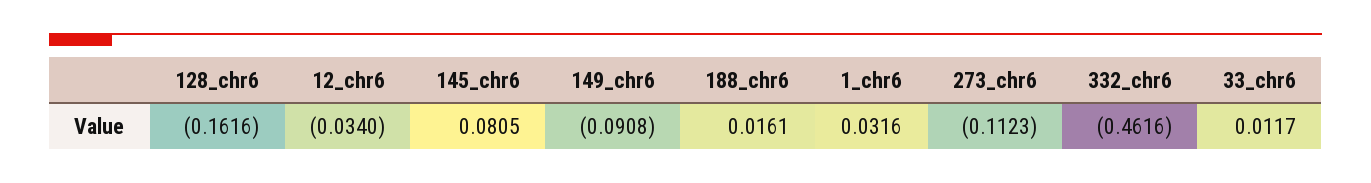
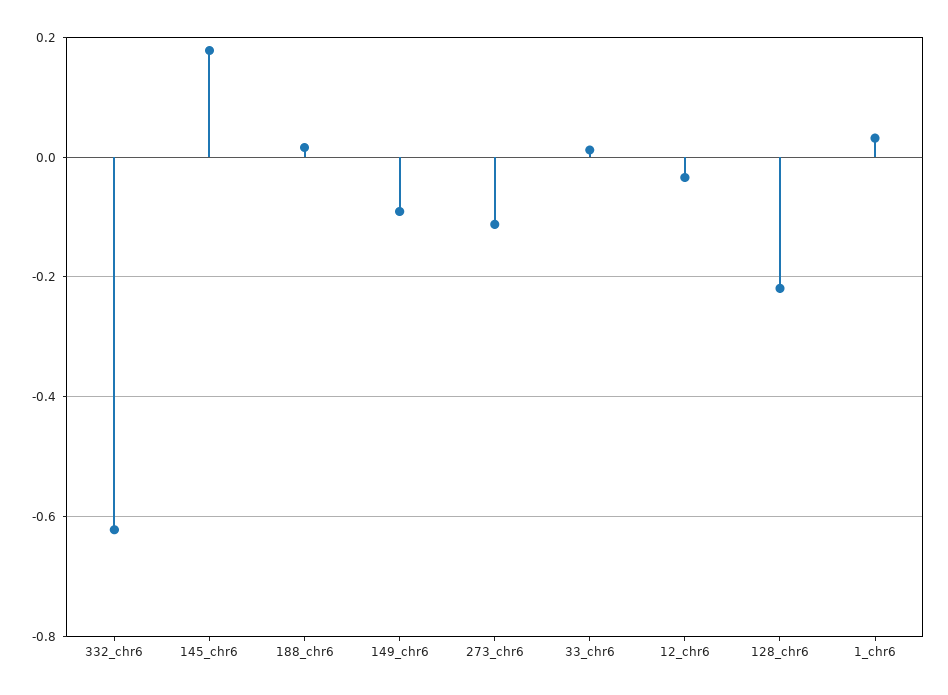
128_chr6: -0.1616 -> -0.22
145_chr6: 0.0805 -> 0.18
332_chr6: -0.4616 -> -0.62

